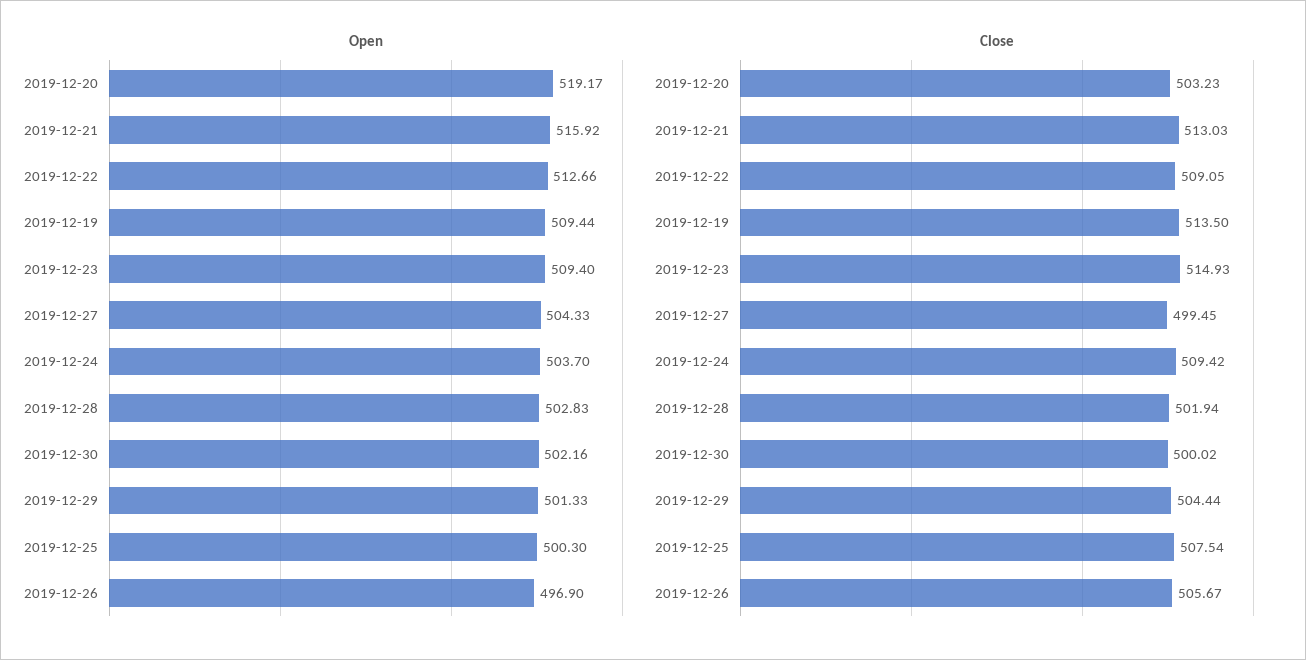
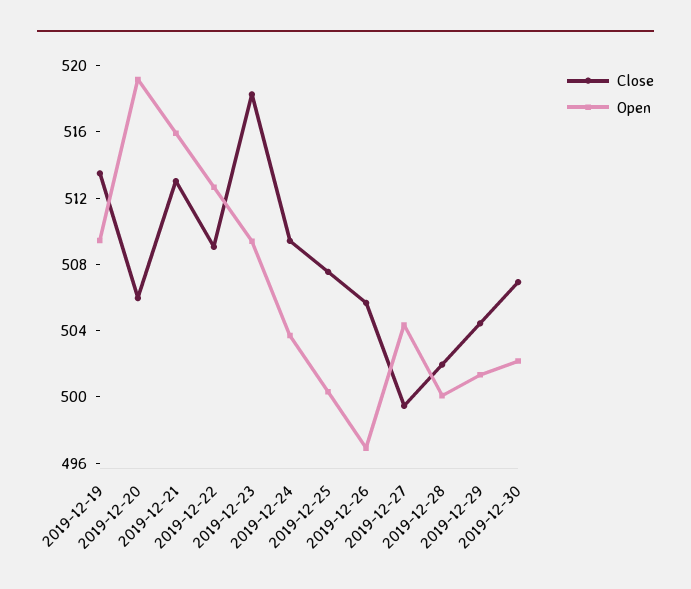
Open, 2019-12-28: 502.83 -> 500
Close, 2019-12-20: 503.23 -> 506
Close, 2019-12-23: 514.93 -> 518
Close, 2019-12-30: 500.02 -> 507

